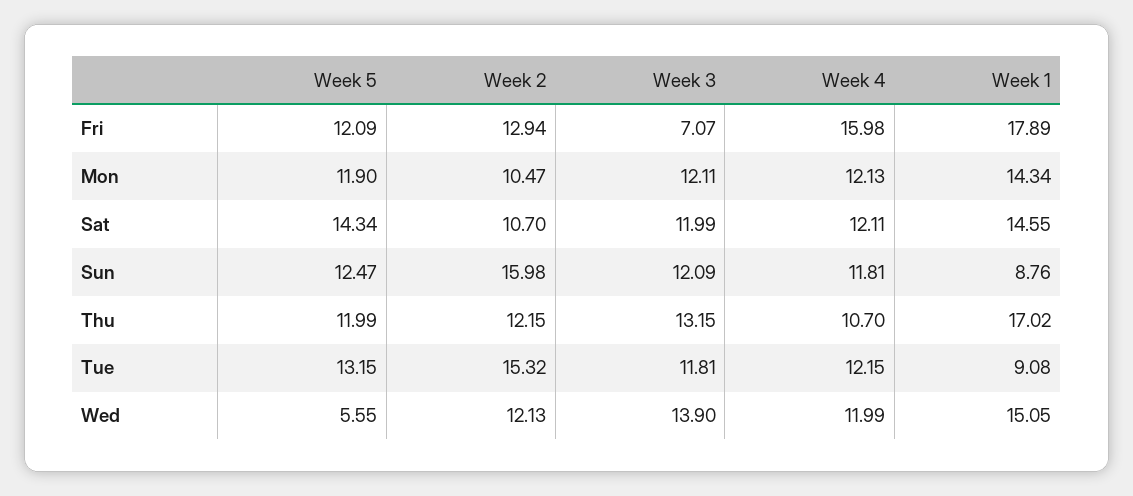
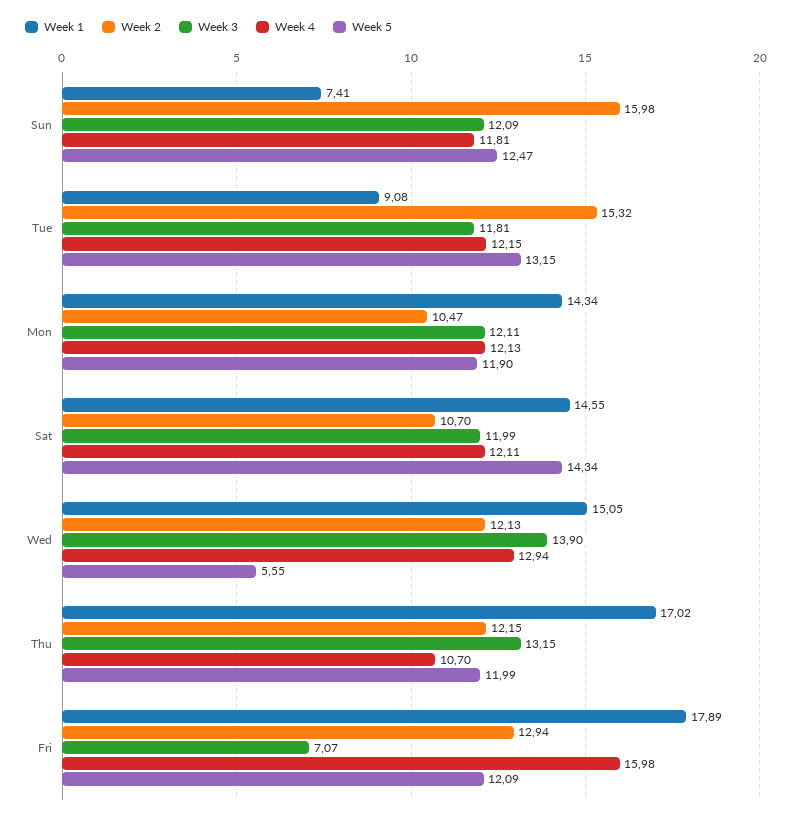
Week 1, Sun: 8.76 -> 7.41
Week 4, Wed: 11.99 -> 12.94

